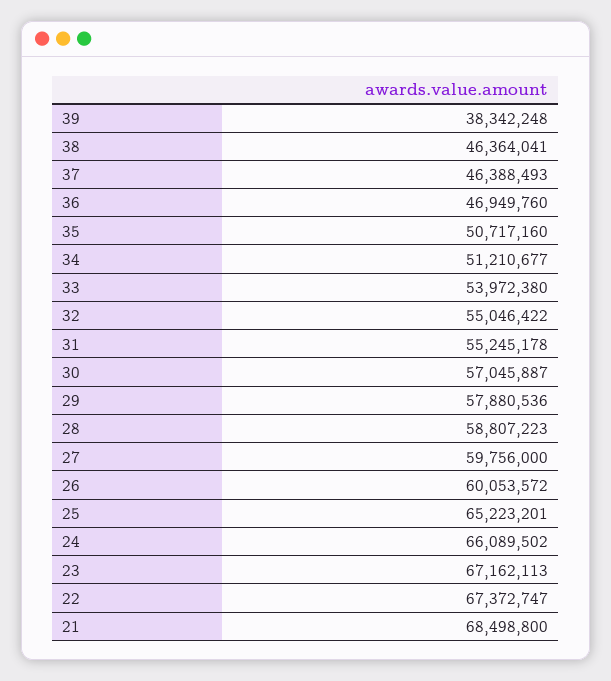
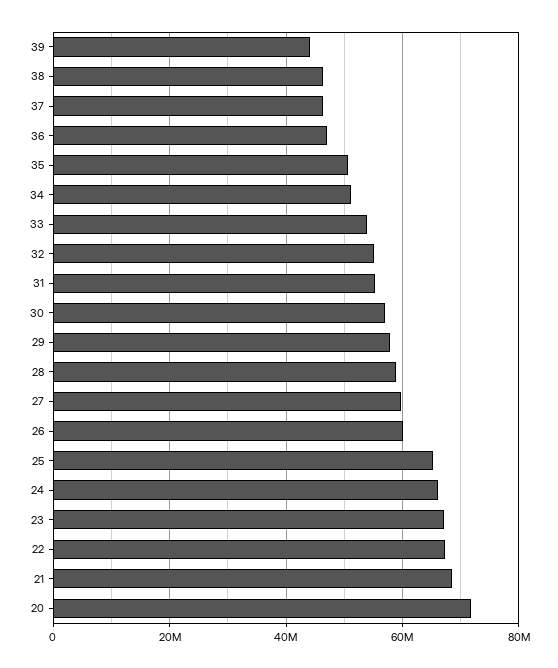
39: 38342248 -> 44000000
20: none -> 72000000

